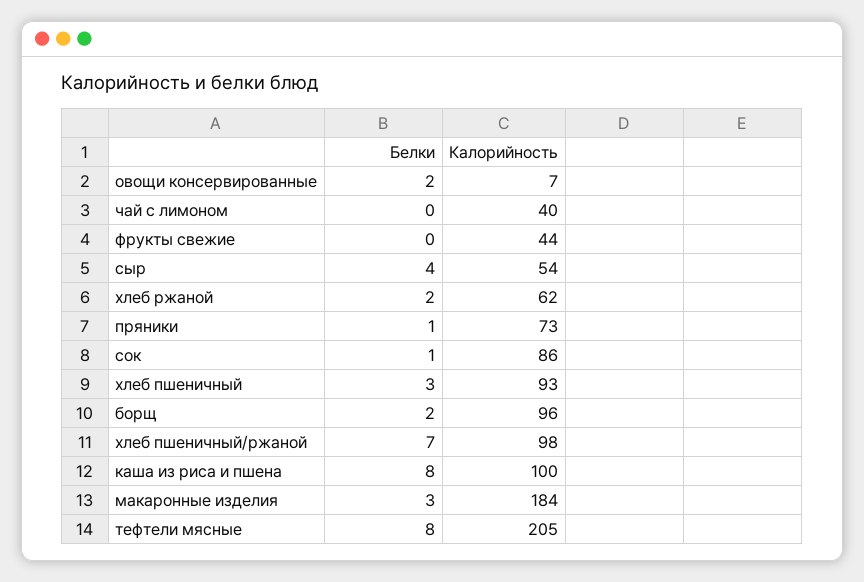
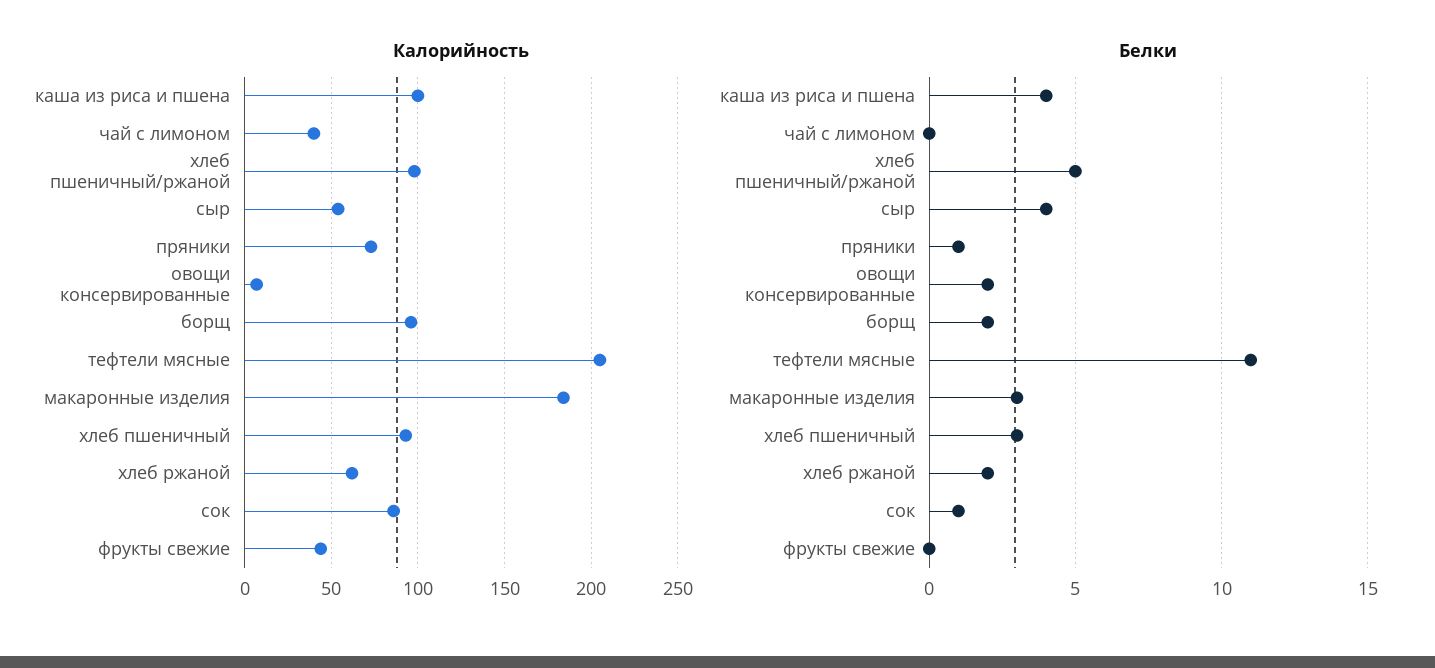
Белки, хлеб пшеничный/ржаной: 7 -> 5
Белки, каша из риса и пшена: 8 -> 4
Белки, тефтели мясные: 8 -> 11

